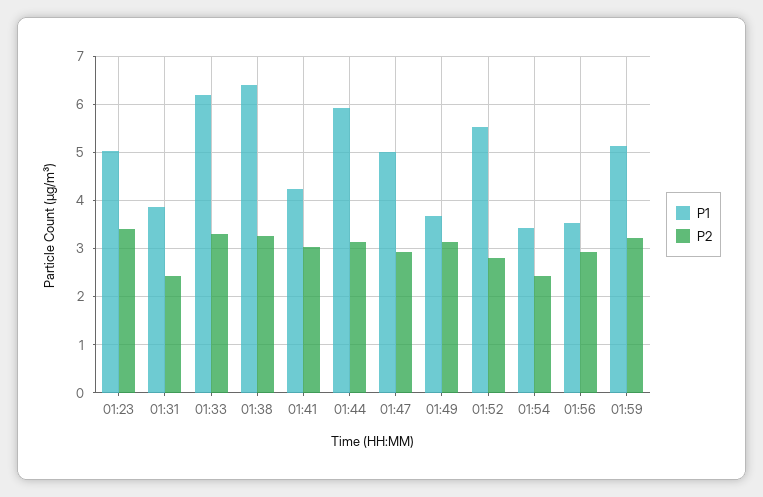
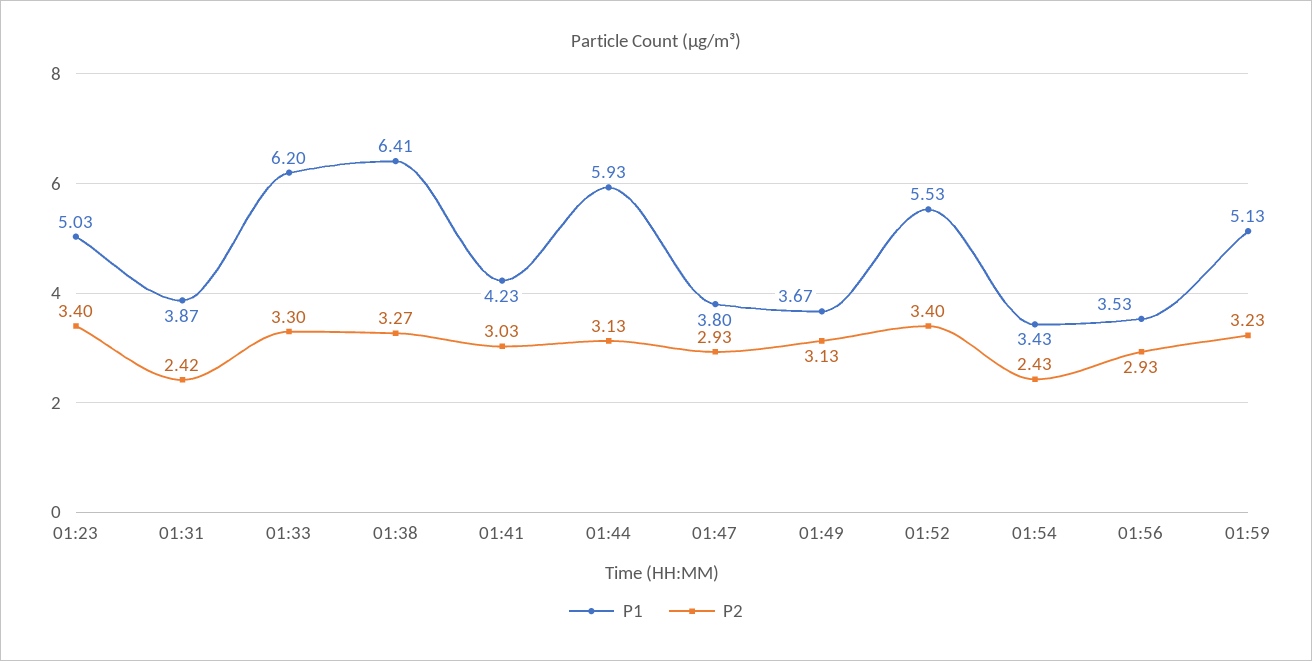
P1, 01:47: 5 -> 3.8
P2, 01:52: 2.8 -> 3.4

